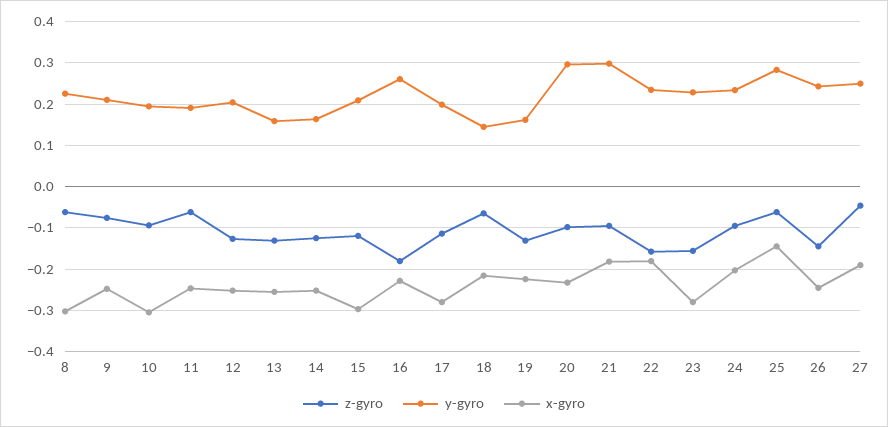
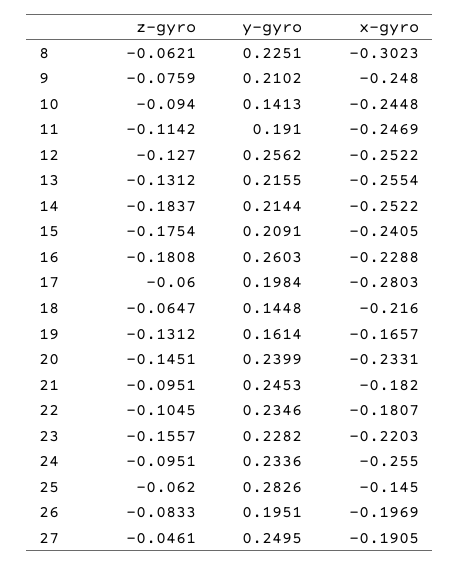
y-gyro, 10: 0.2 -> 0.1413
x-gyro, 10: -0.3 -> -0.2448
z-gyro, 11: -0.06 -> -0.1142
y-gyro, 12: 0.2 -> 0.2562
y-gyro, 13: 0.16 -> 0.2155
z-gyro, 14: -0.12 -> -0.1837
y-gyro, 14: 0.16 -> 0.2144
z-gyro, 15: -0.12 -> -0.1754
x-gyro, 15: -0.3 -> -0.2405
z-gyro, 17: -0.12 -> -0.06
x-gyro, 19: -0.22 -> -0.1657
z-gyro, 20: -0.1 -> -0.1451
y-gyro, 20: 0.3 -> 0.2399
y-gyro, 21: 0.3 -> 0.2453
z-gyro, 22: -0.16 -> -0.1045
x-gyro, 23: -0.28 -> -0.2203
x-gyro, 24: -0.2 -> -0.255
z-gyro, 26: -0.14 -> -0.0833
y-gyro, 26: 0.24 -> 0.1951
x-gyro, 26: -0.24 -> -0.1969

